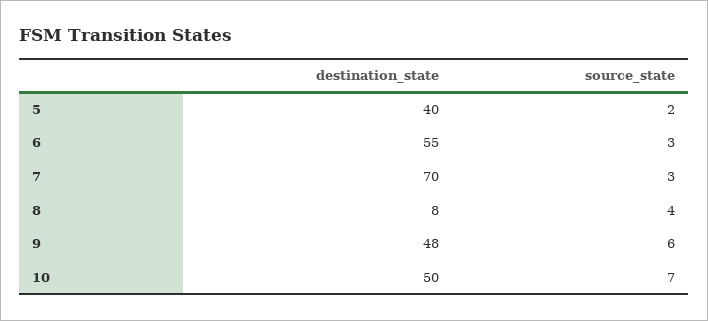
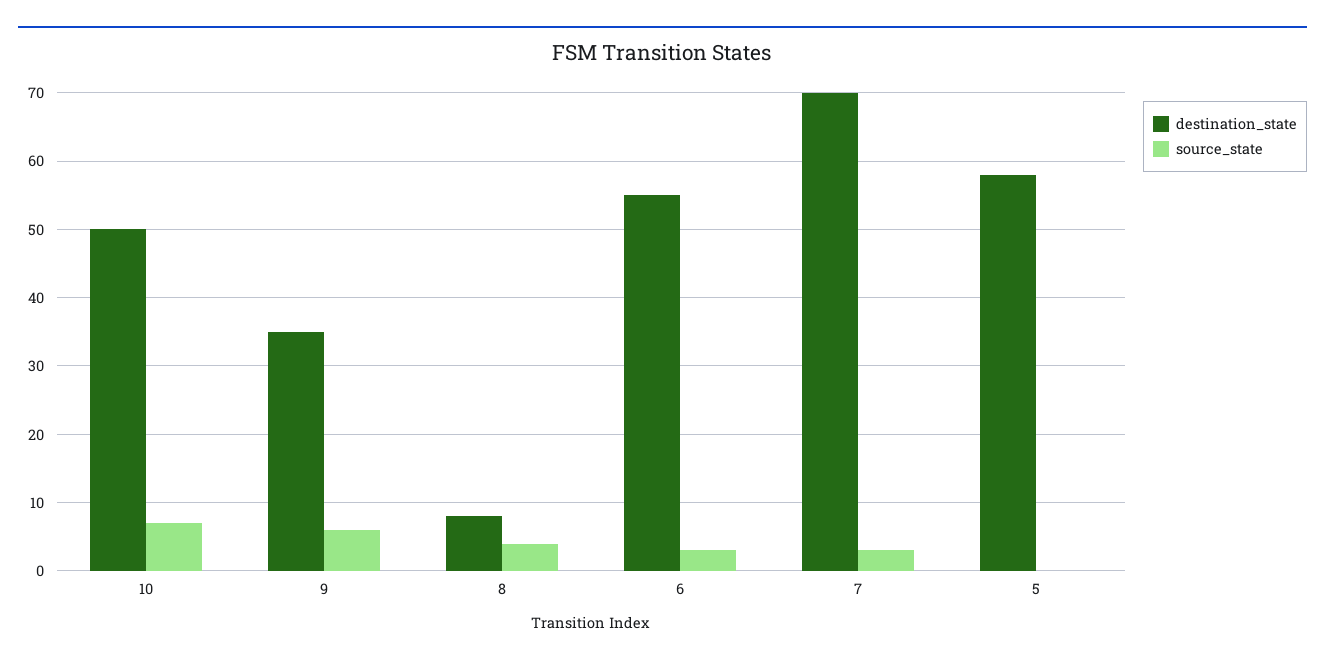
destination_state, 5: 40 -> 58
source_state, 5: 2 -> 0
destination_state, 9: 48 -> 35

